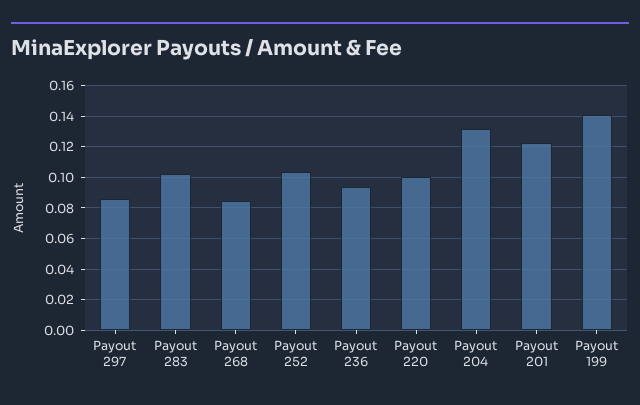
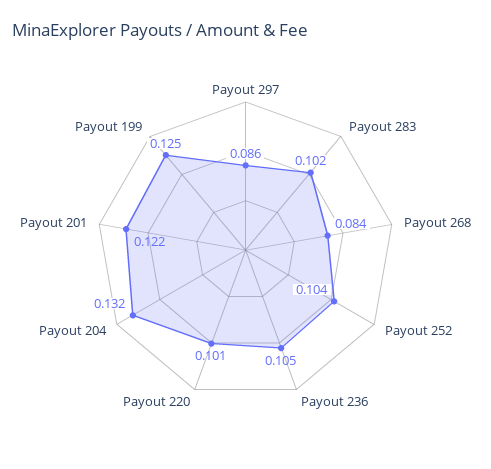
Payout 236: 0.095 -> 0.105
Payout 199: 0.14 -> 0.125

